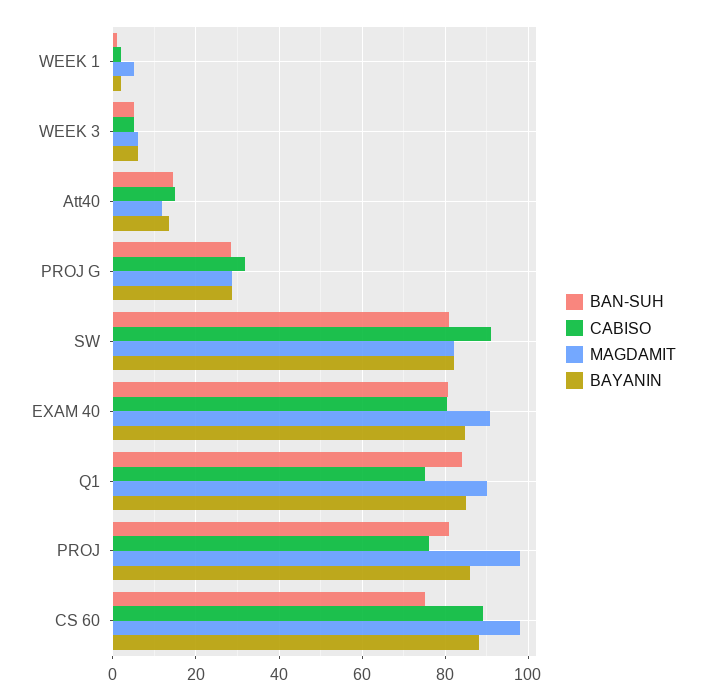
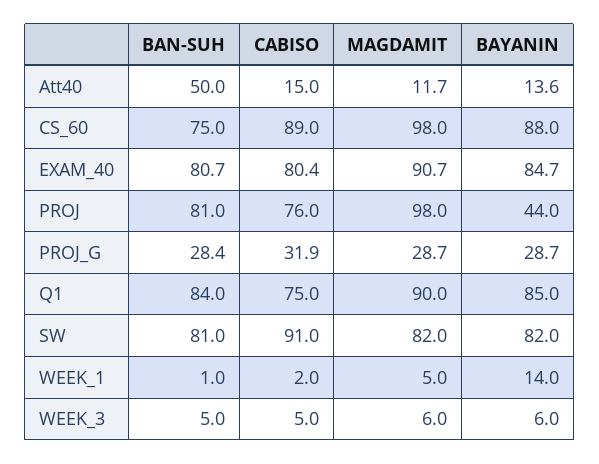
BAYANIN, WEEK 1: 2 -> 14
BAN-SUH, Att40: 14 -> 50
BAYANIN, PROJ: 86 -> 44

